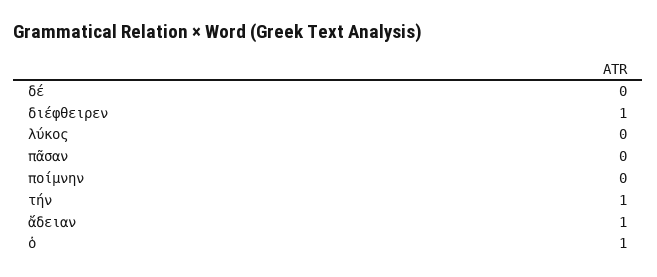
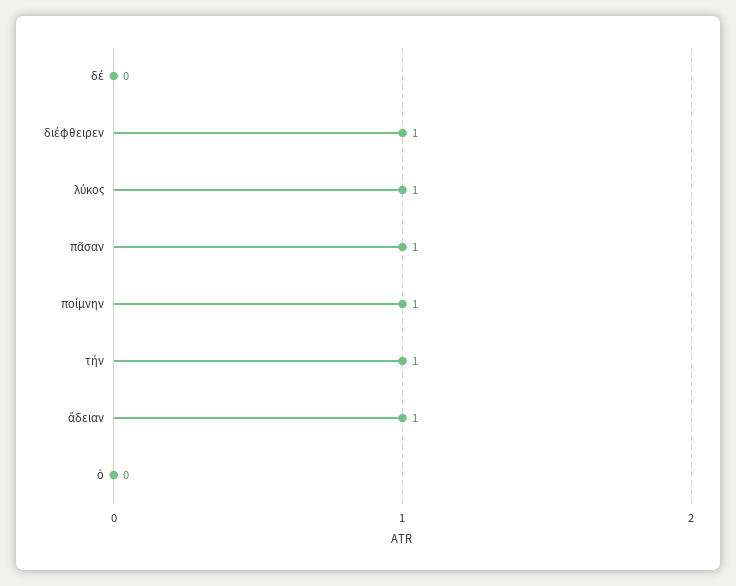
λύκος: 0 -> 1
πᾶσαν: 0 -> 1
ποίμνην: 0 -> 1
ὁ: 1 -> 0

